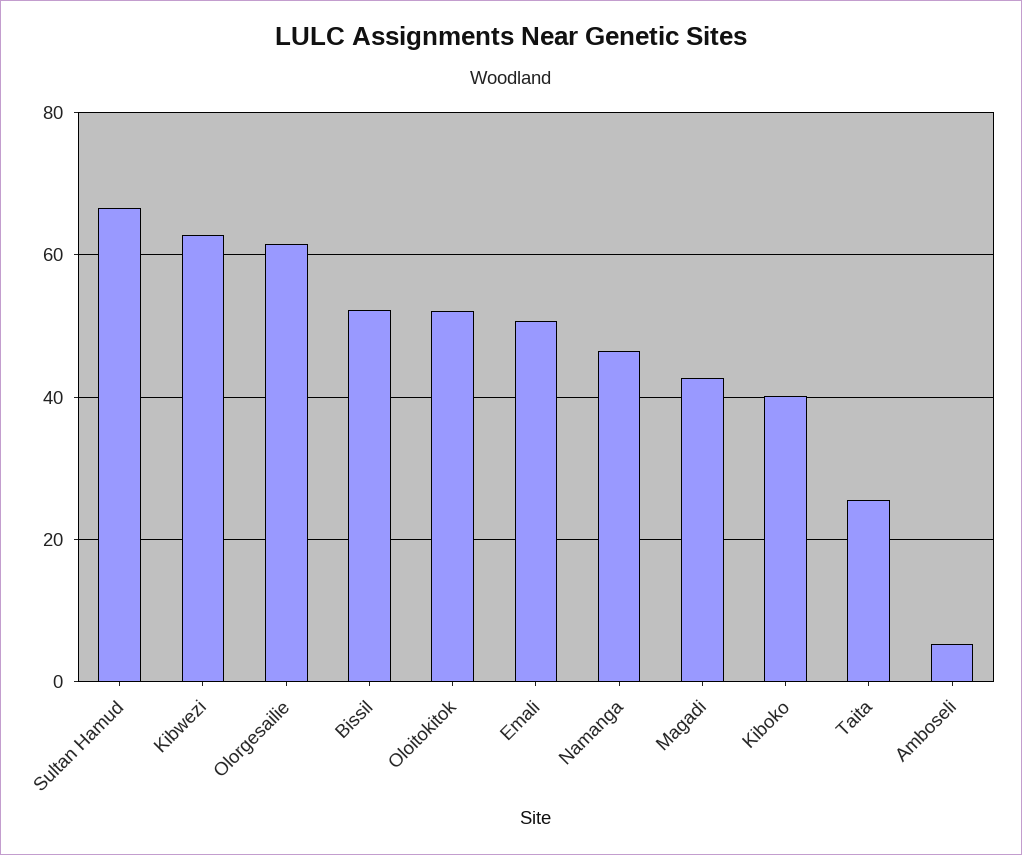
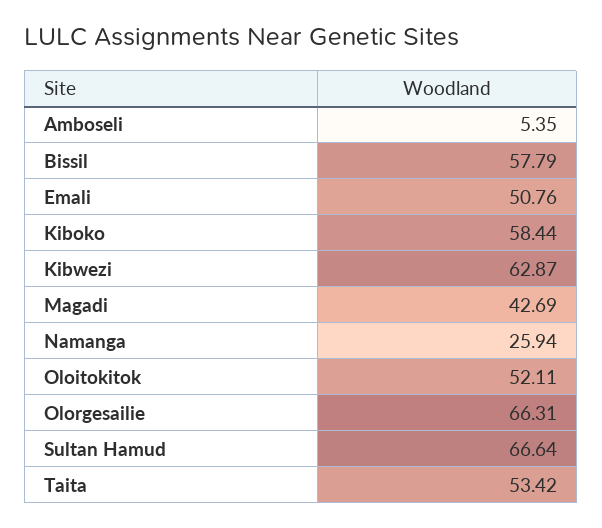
Olorgesailie: 62 -> 66.31
Bissil: 52 -> 57.79
Namanga: 46 -> 25.94
Kiboko: 40 -> 58.44
Taita: 26 -> 53.42

